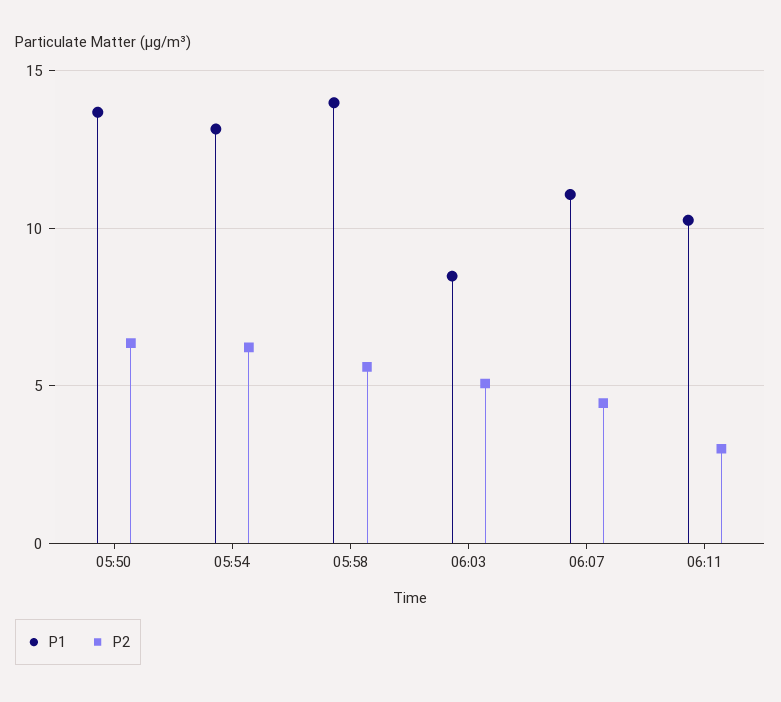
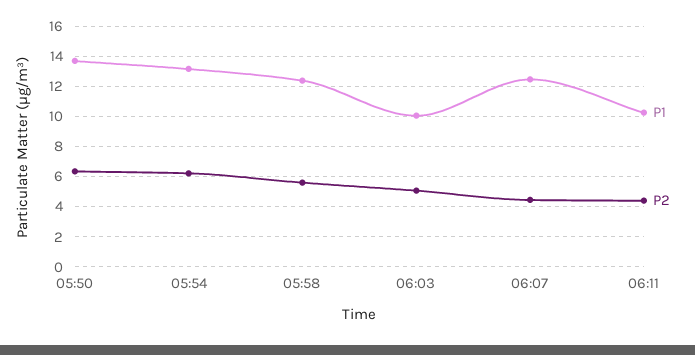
P1, 05:58: 14 -> 12.5
P1, 06:03: 8.5 -> 10
P1, 06:07: 11 -> 12.5
P2, 06:11: 3 -> 4.5

